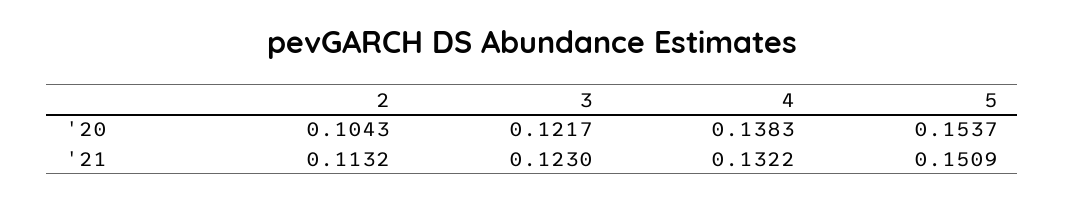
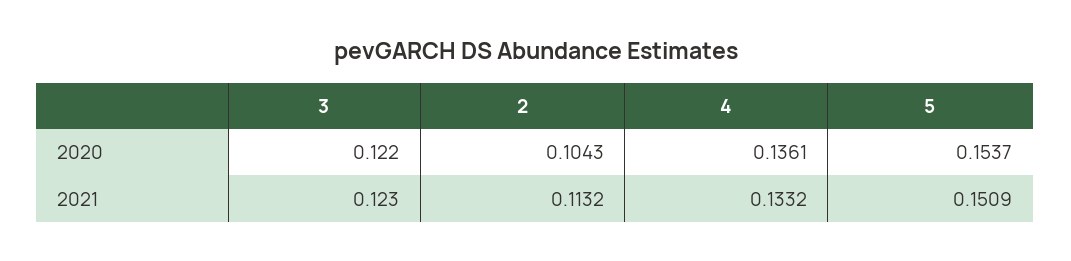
3, '20: 0.1217 -> 0.122
4, '20: 0.1383 -> 0.1361
4, '21: 0.1322 -> 0.1332

